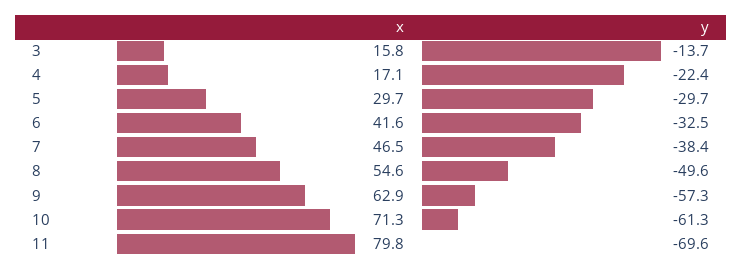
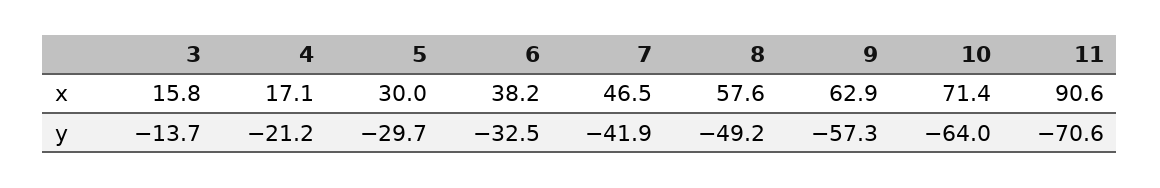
y, 4: -22.4 -> -21.2
x, 5: 29.7 -> 30
x, 6: 41.6 -> 38.2
y, 7: -38.4 -> -41.9
x, 8: 54.6 -> 57.6
y, 8: -49.6 -> -49.2
x, 10: 71.3 -> 71.4
y, 10: -61.3 -> -64
x, 11: 79.8 -> 90.6
y, 11: -69.6 -> -70.6

